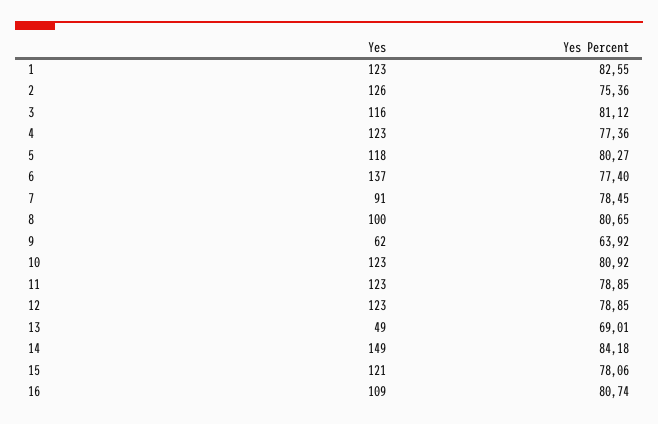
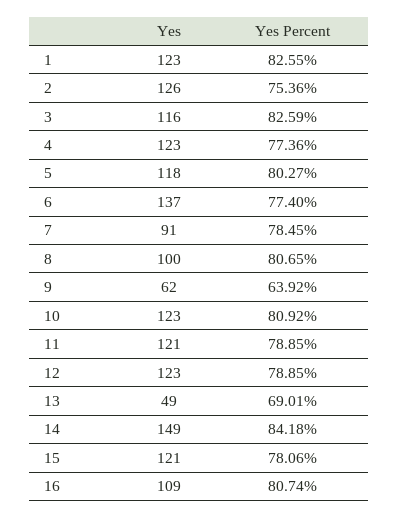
Yes Percent, 3: 81.12 -> 82.59
Yes, 11: 123 -> 121

